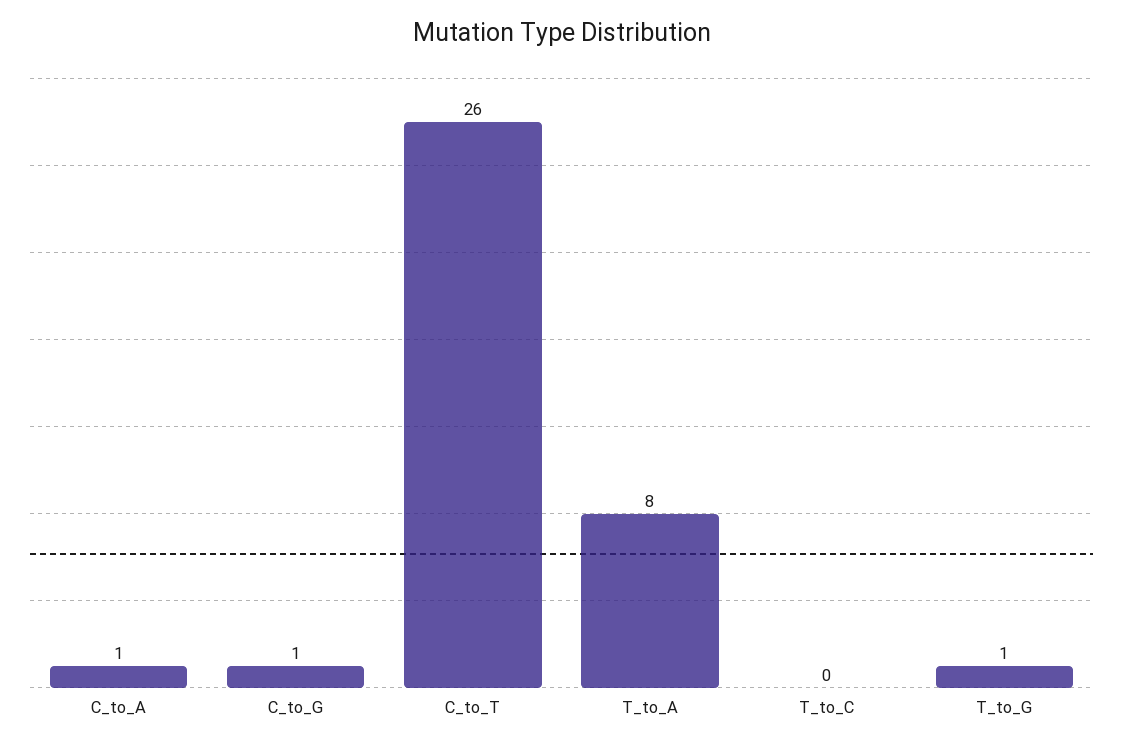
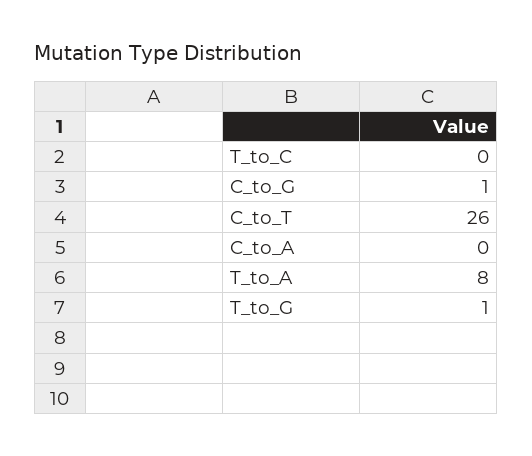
C_to_A: 1 -> 0

